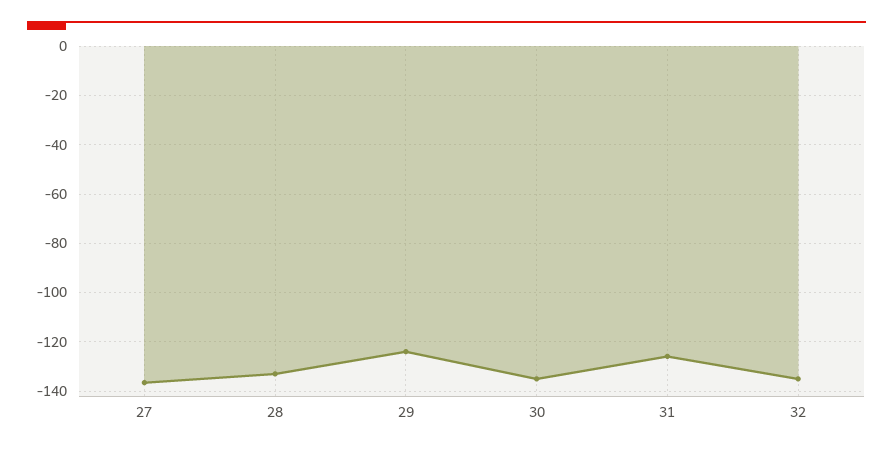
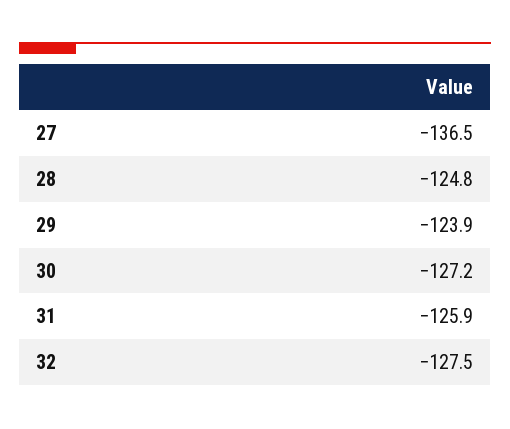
28: -132.5 -> -124.8
30: -135 -> -127.2
32: -135 -> -127.5

